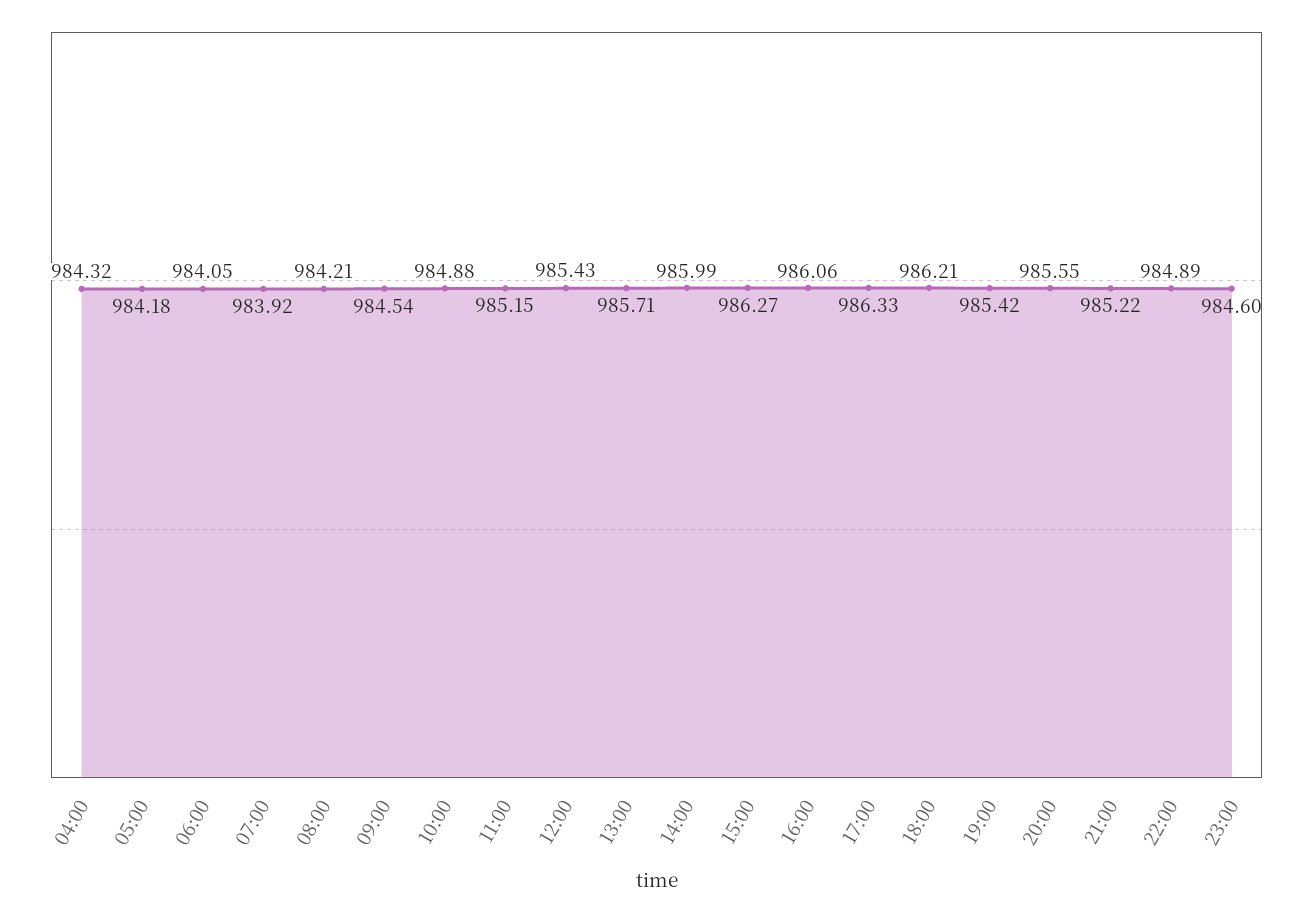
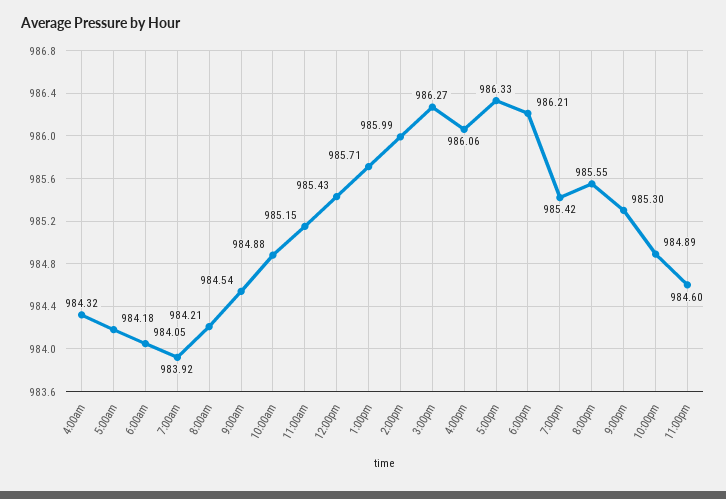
21:00: 985.22 -> 985.3

